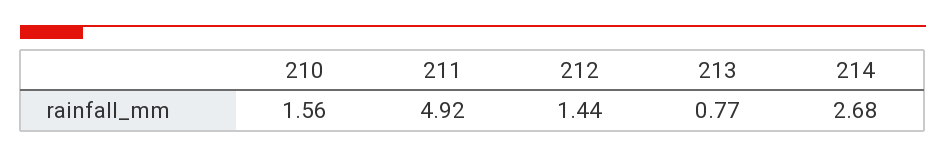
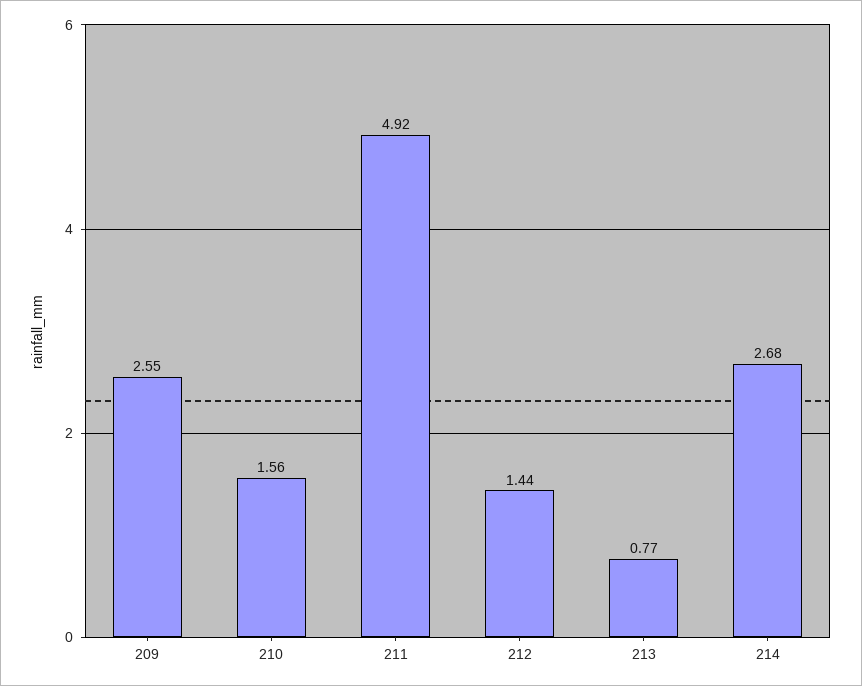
209: none -> 2.55

